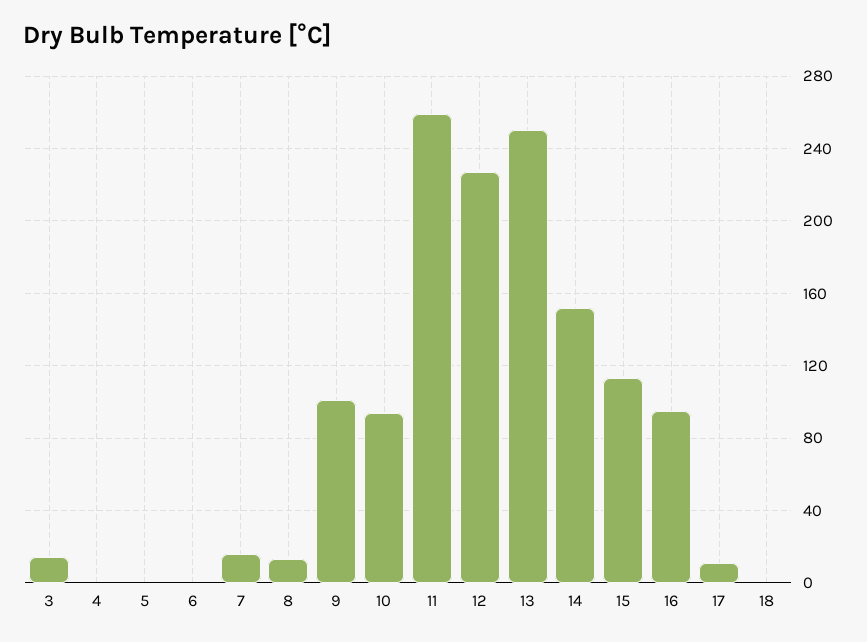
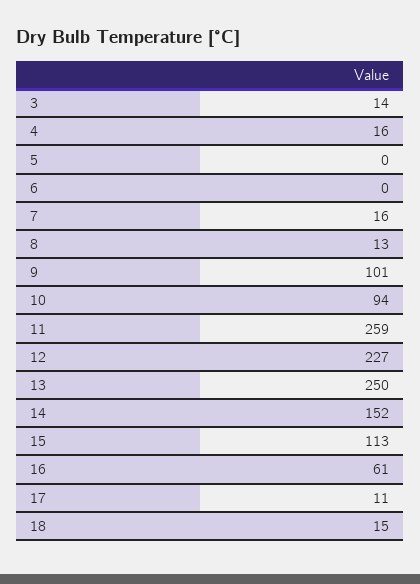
4: 0 -> 16
16: 95 -> 61
18: 0 -> 15

